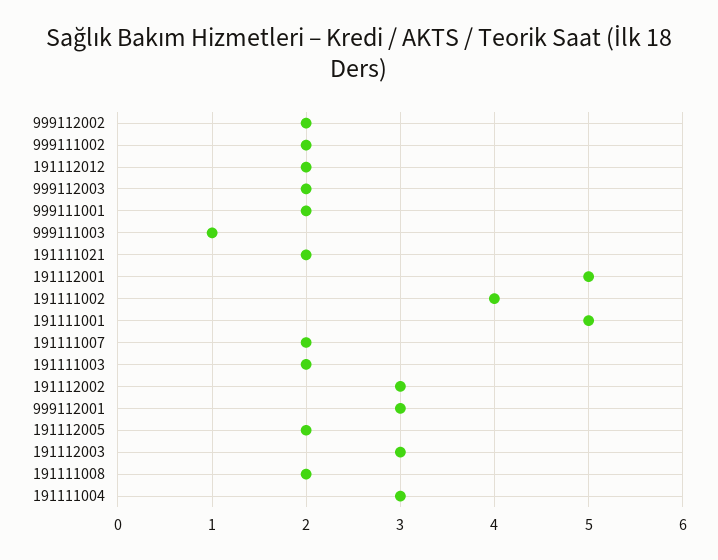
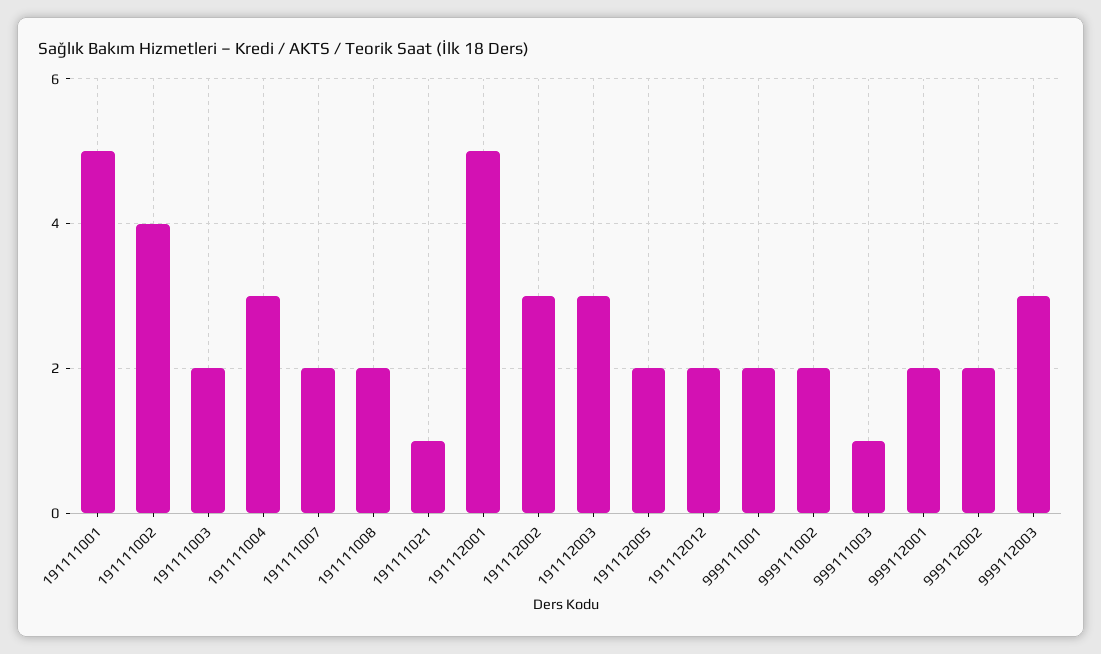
999112003: 2 -> 3
191111021: 2 -> 1
999112001: 3 -> 2

